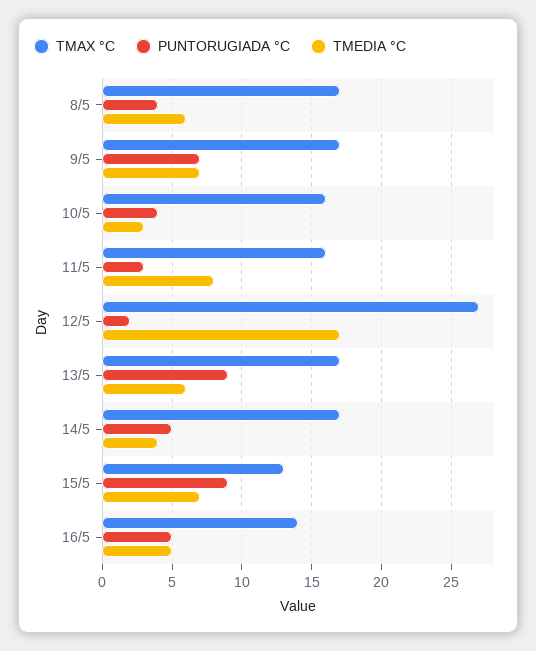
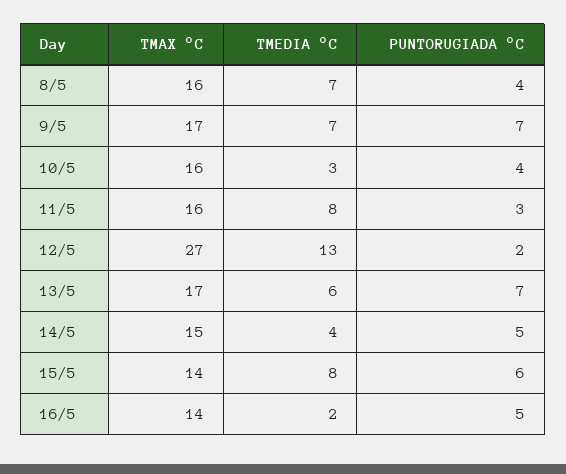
TMAX °C, 8/5: 17 -> 16
TMEDIA °C, 8/5: 6 -> 7
TMEDIA °C, 12/5: 17 -> 13
PUNTORUGIADA °C, 13/5: 9 -> 7
TMAX °C, 14/5: 17 -> 15
TMAX °C, 15/5: 13 -> 14
PUNTORUGIADA °C, 15/5: 9 -> 6
TMEDIA °C, 15/5: 7 -> 8
TMEDIA °C, 16/5: 5 -> 2

